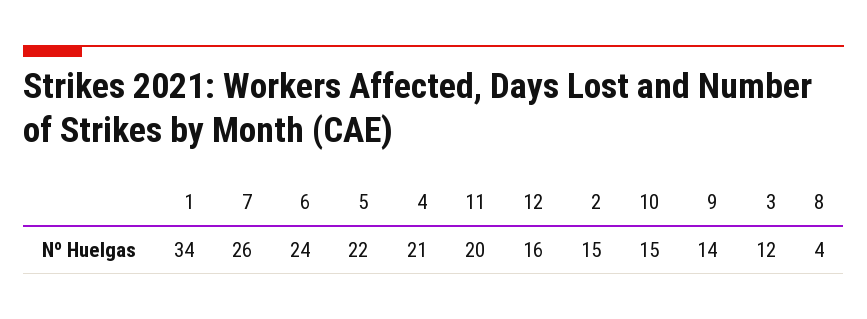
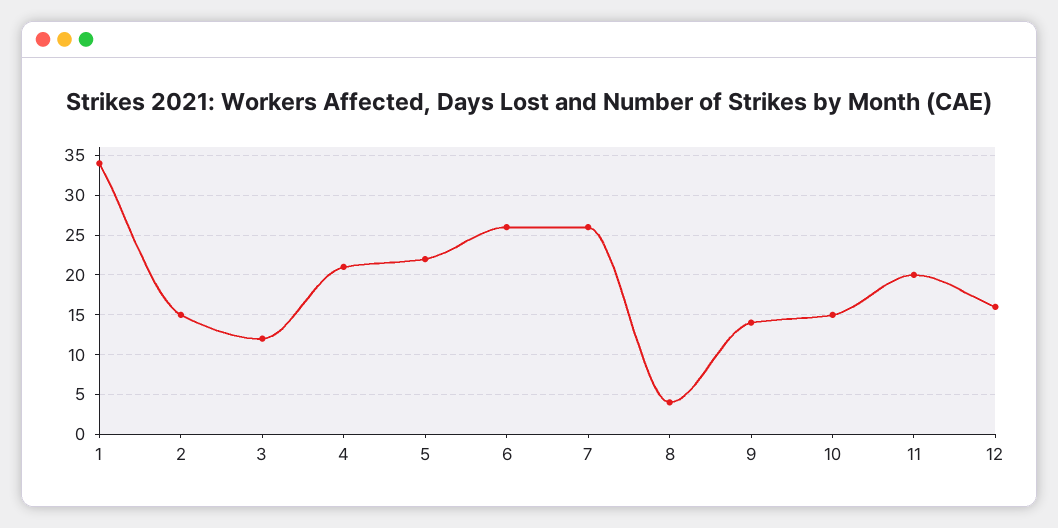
6: 24 -> 26

